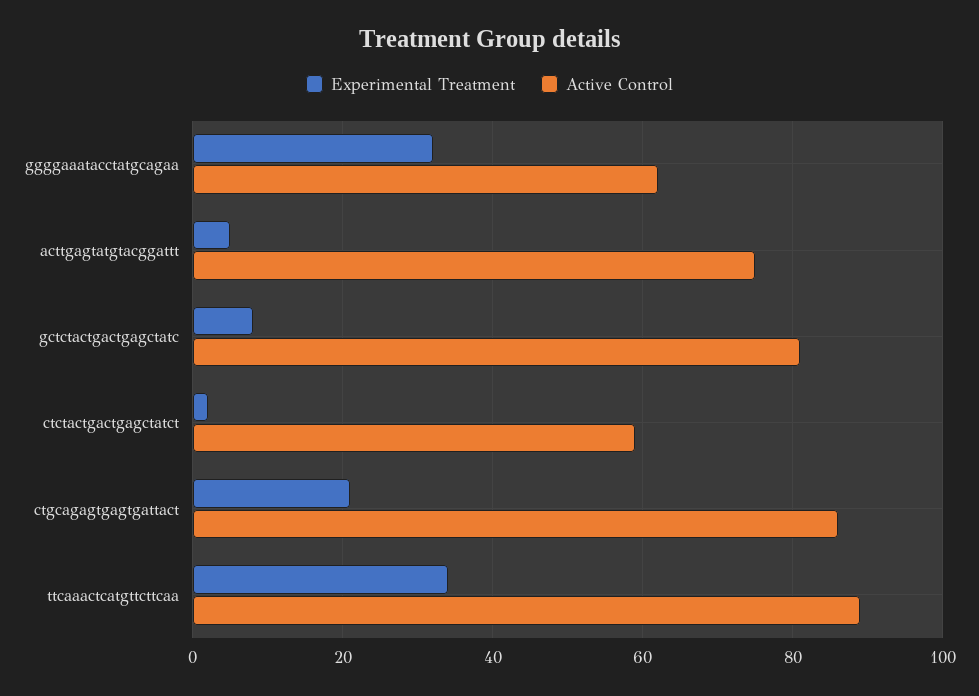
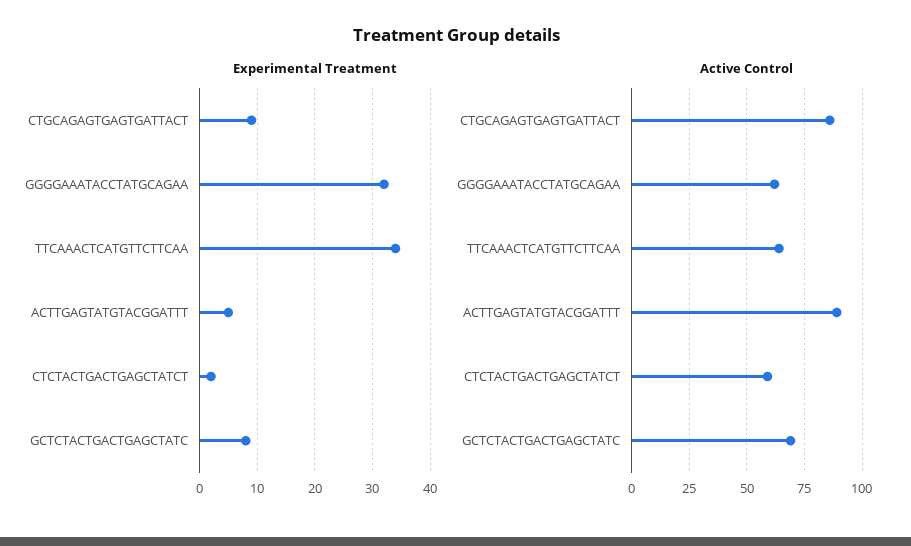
Active Control, acttgagtatgtacggattt: 75 -> 90
Active Control, gctctactgactgagctatc: 80 -> 70
Experimental Treatment, ctgcagagtgagtgattact: 20 -> 10
Active Control, ttcaaactcatgttcttcaa: 90 -> 65

